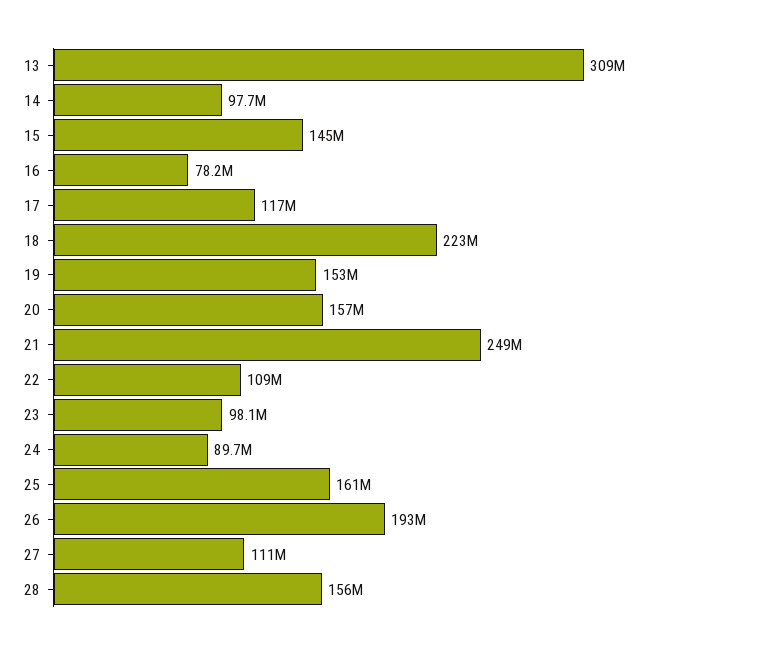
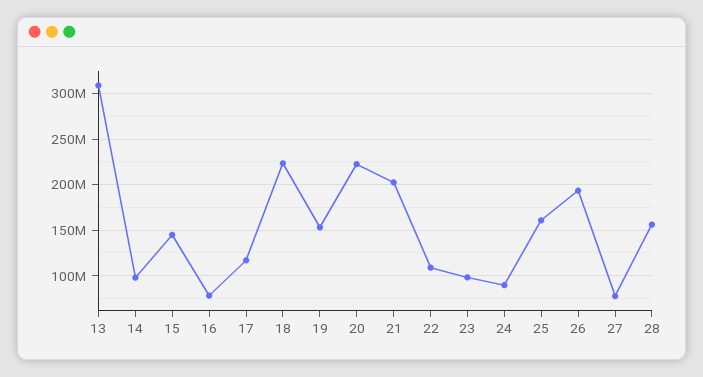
20: 157000000 -> 220000000
21: 249000000 -> 200000000
27: 111000000 -> 80000000

